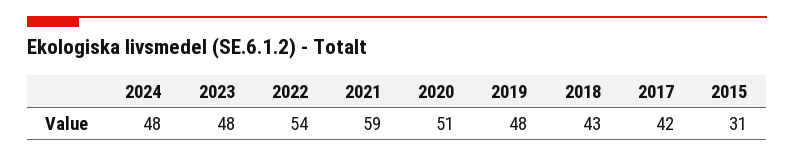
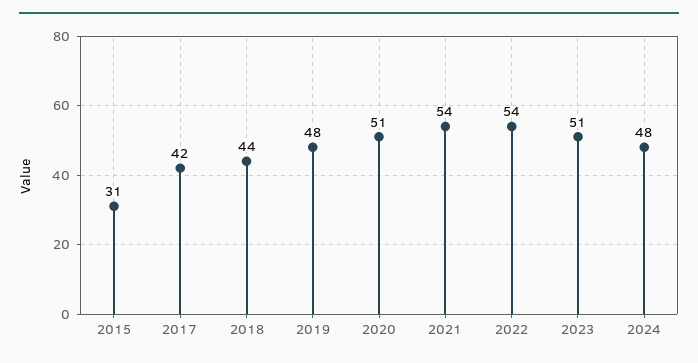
2023: 48 -> 51
2021: 59 -> 54
2018: 43 -> 44

